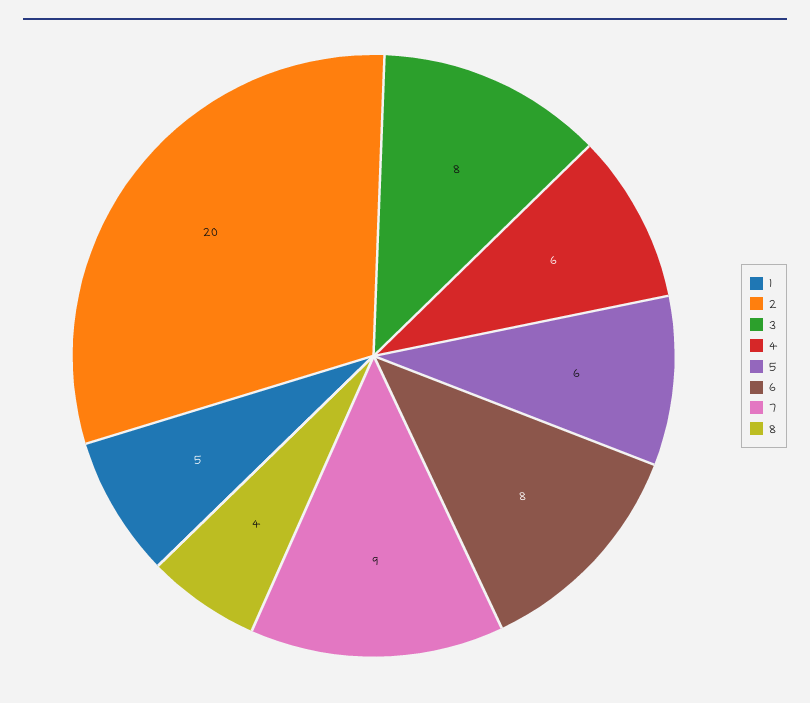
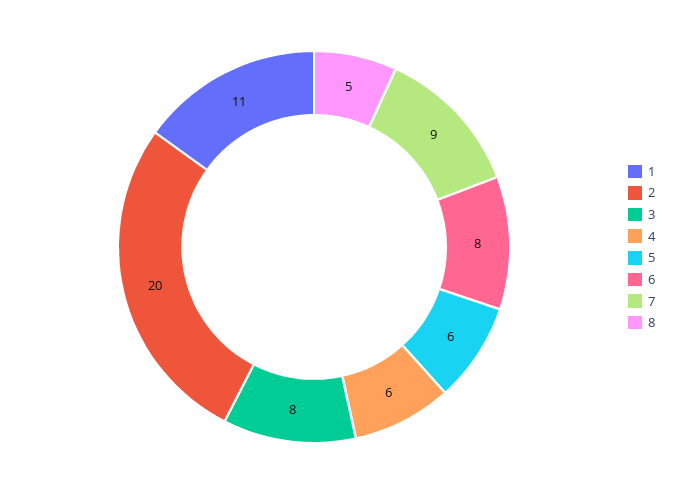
1: 5 -> 11
8: 4 -> 5

